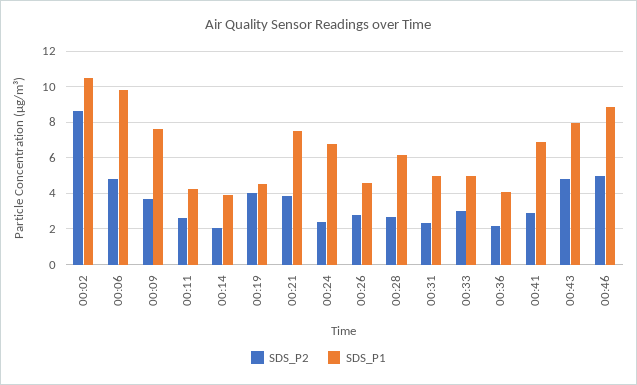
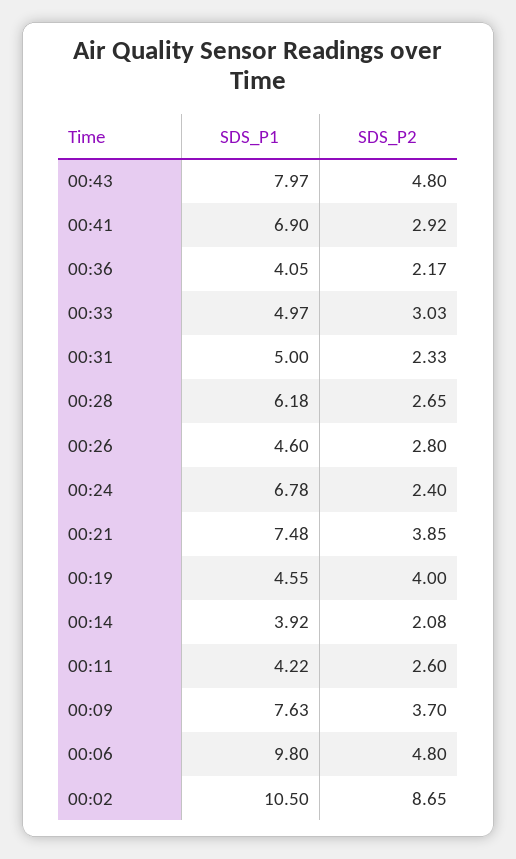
SDS_P2, 00:46: 5 -> none
SDS_P1, 00:46: 9 -> none

